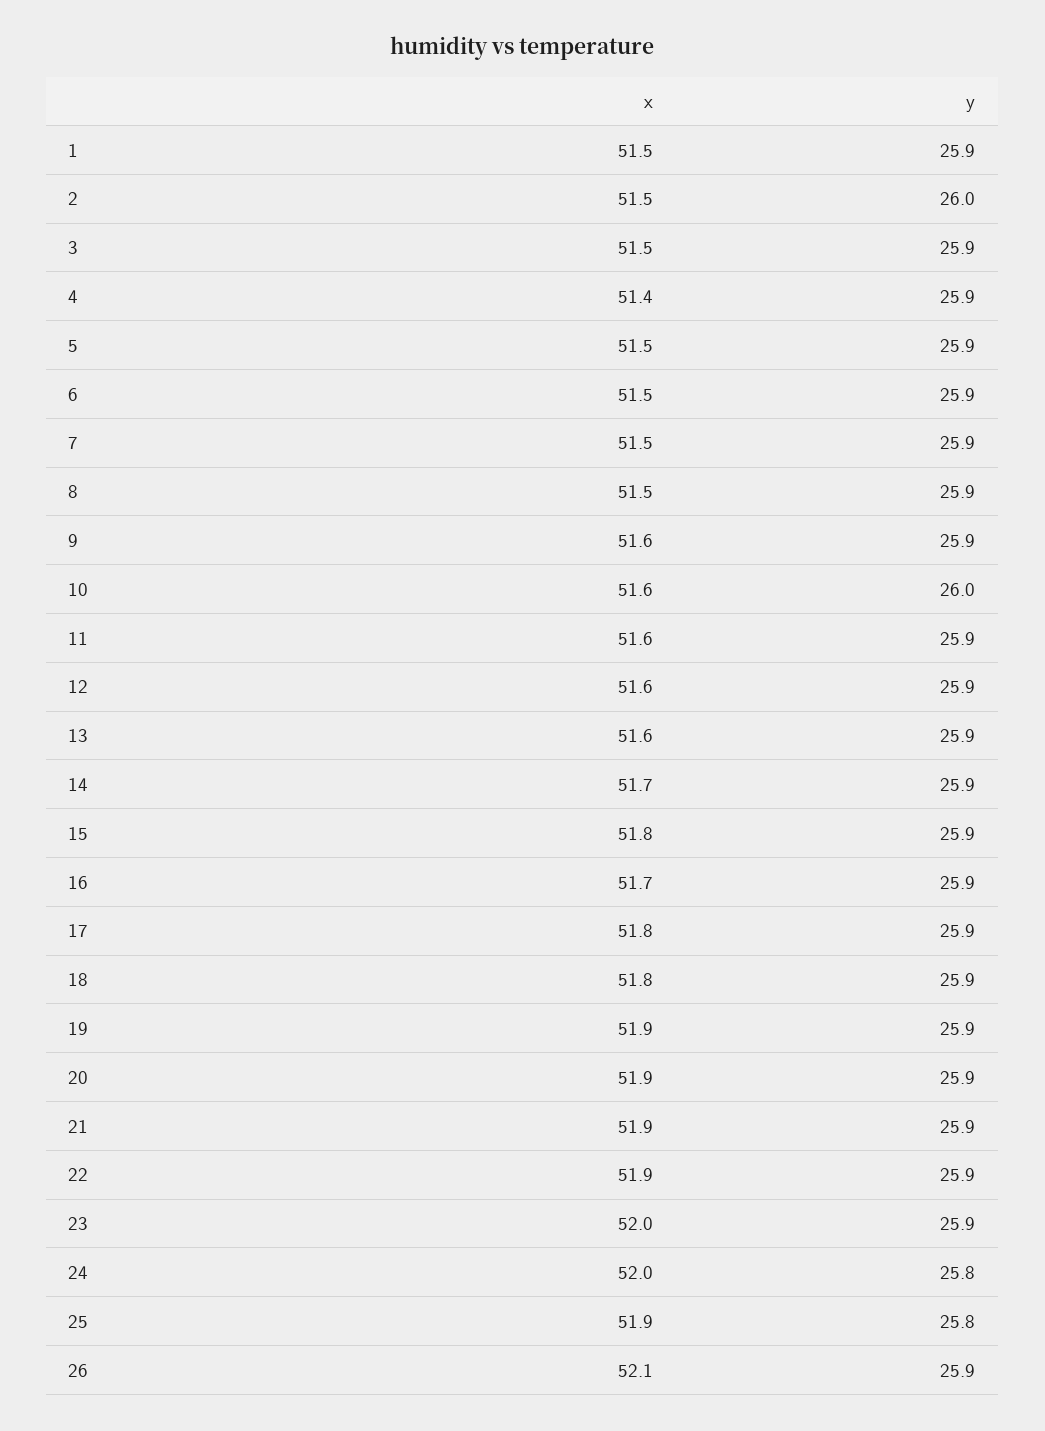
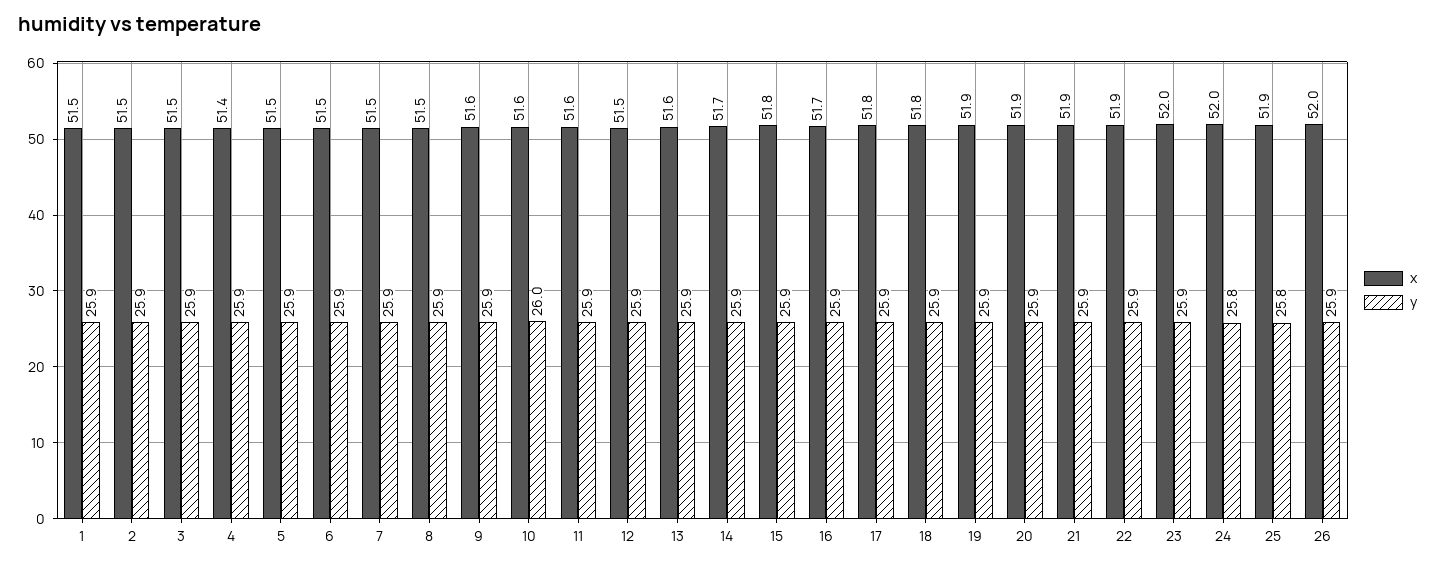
y, 2: 26 -> 25.9
x, 12: 51.6 -> 51.5
x, 26: 52.1 -> 52

